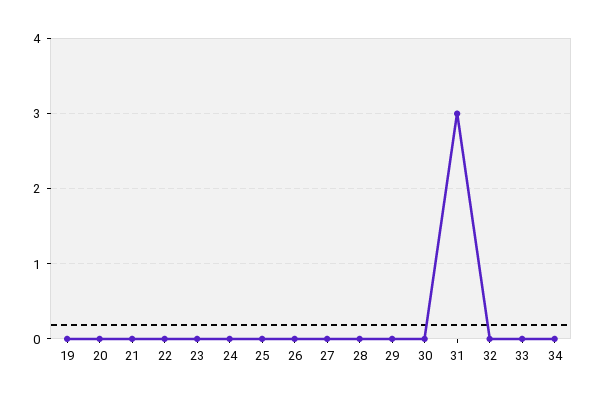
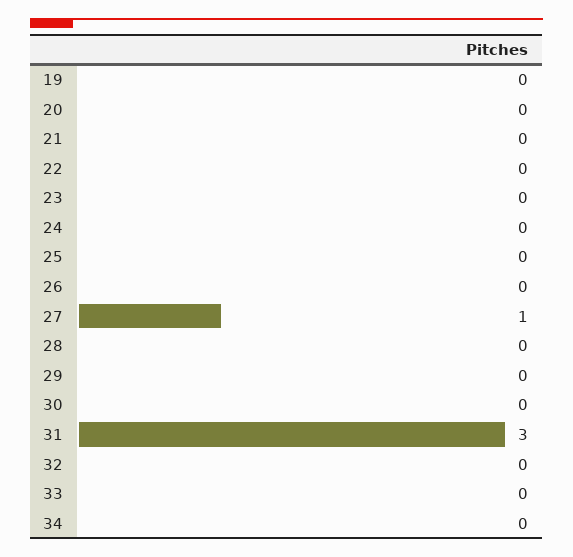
27: 0 -> 1

